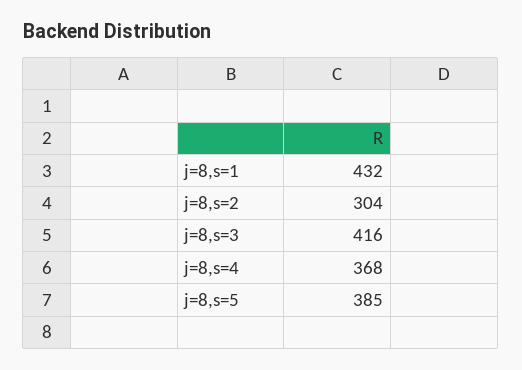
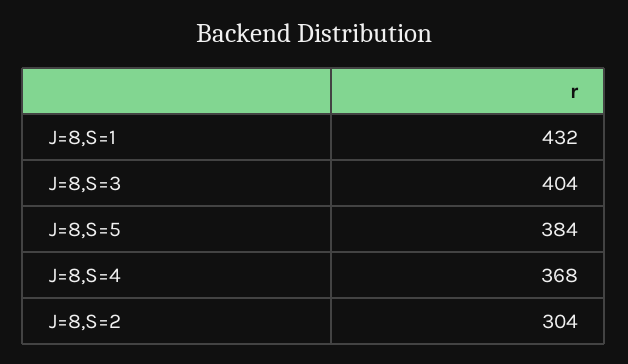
j=8,s=3: 416 -> 404
j=8,s=5: 385 -> 384

